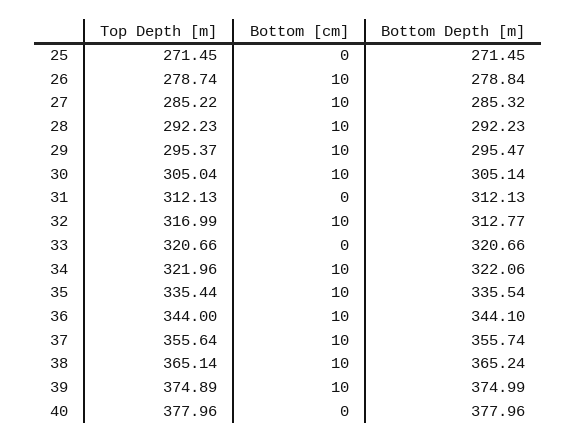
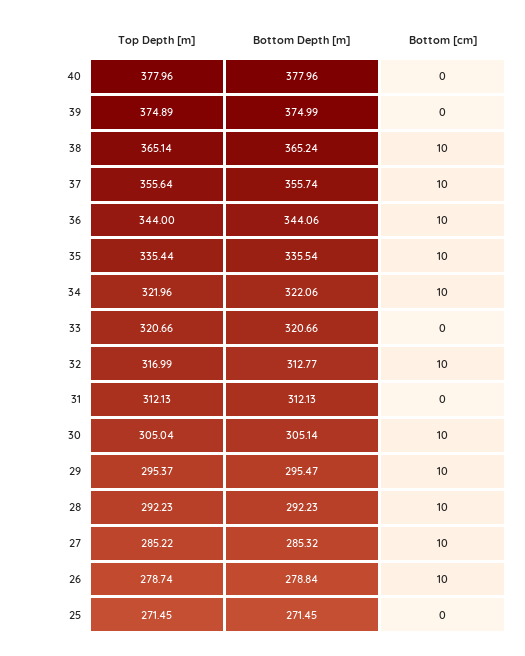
Bottom Depth [m], 36: 344.1 -> 344.06
Bottom [cm], 39: 10 -> 0

